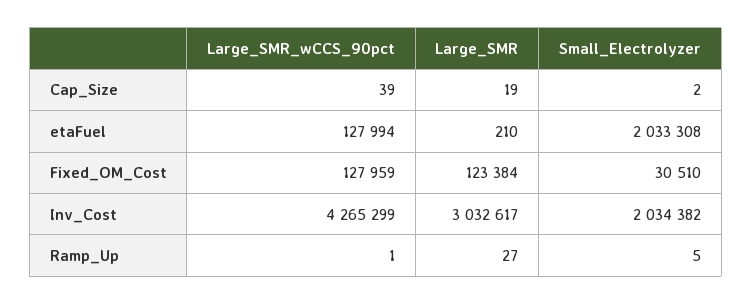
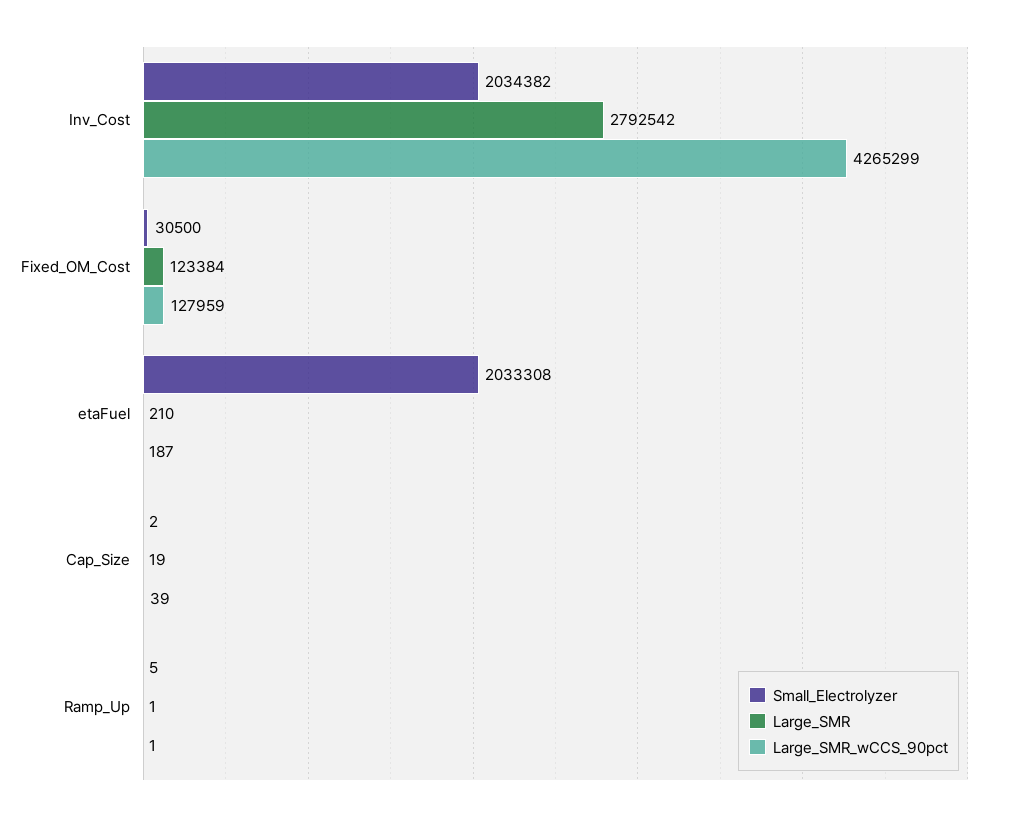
Large_SMR_wCCS_90pct, etaFuel: 127994 -> 187
Small_Electrolyzer, Fixed_OM_Cost: 30510 -> 30500
Large_SMR, Inv_Cost: 3032617 -> 2792542
Large_SMR, Ramp_Up: 27 -> 1

